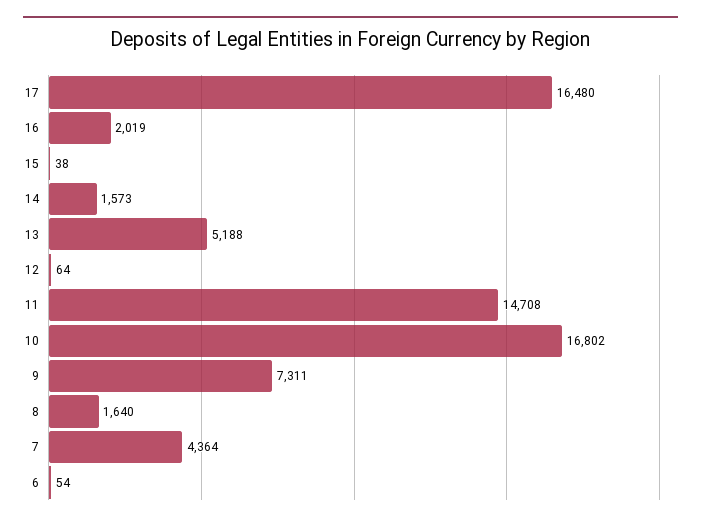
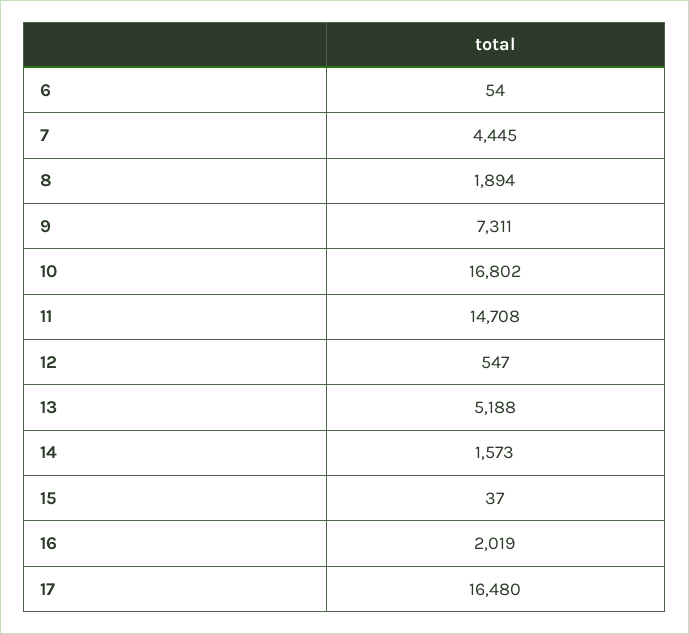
15: 38 -> 37
12: 64 -> 547
8: 1640 -> 1894
7: 4364 -> 4445

